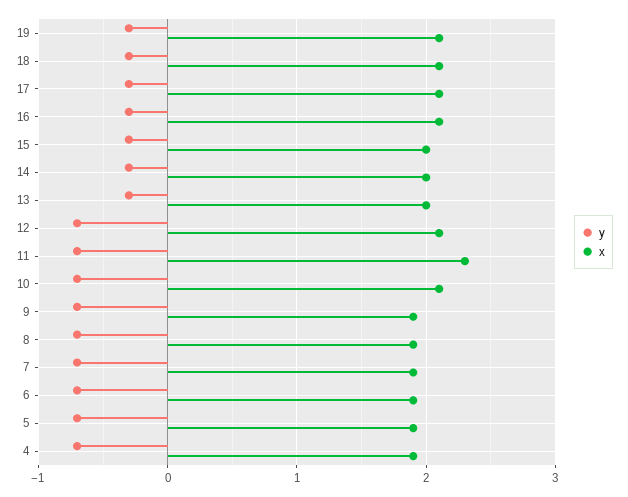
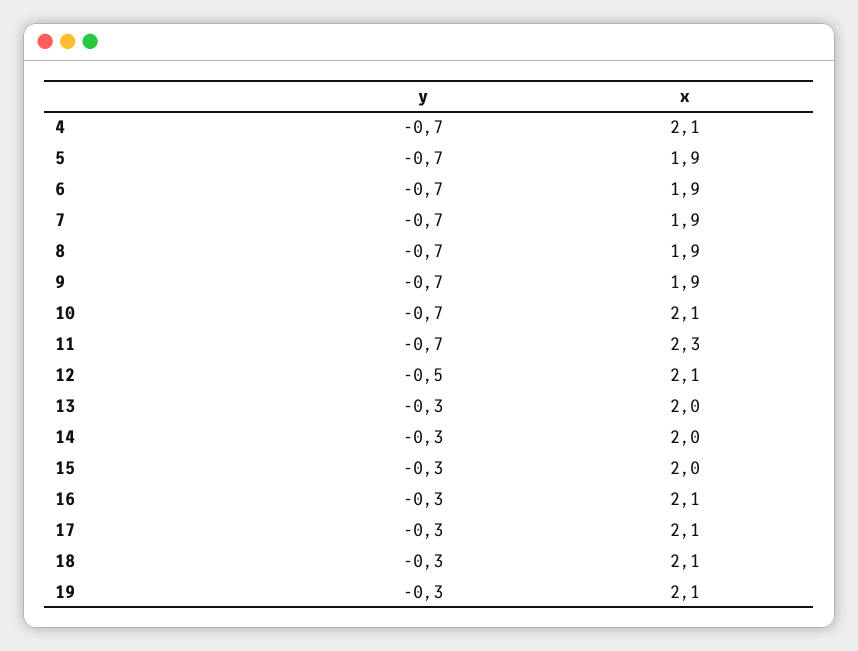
y, 12: -0.7 -> -0.5
x, 4: 1.9 -> 2.1

